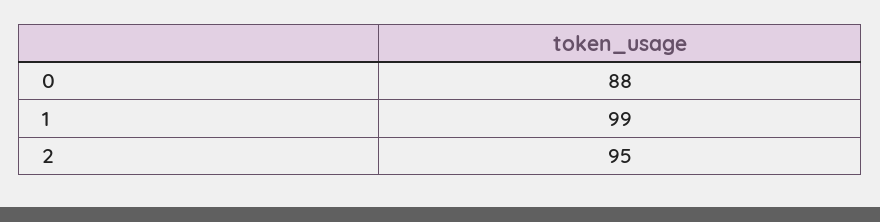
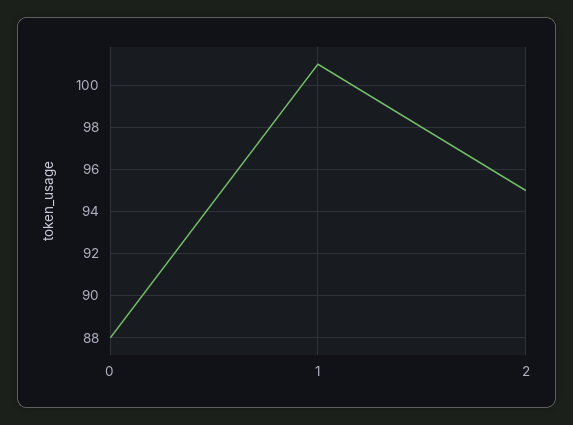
1: 99 -> 101

